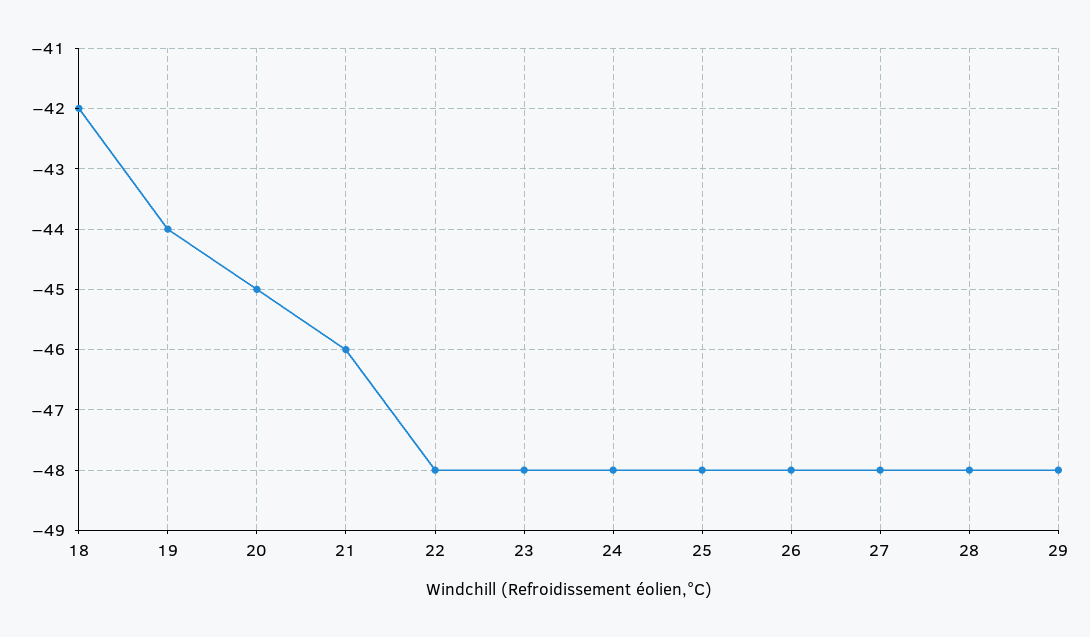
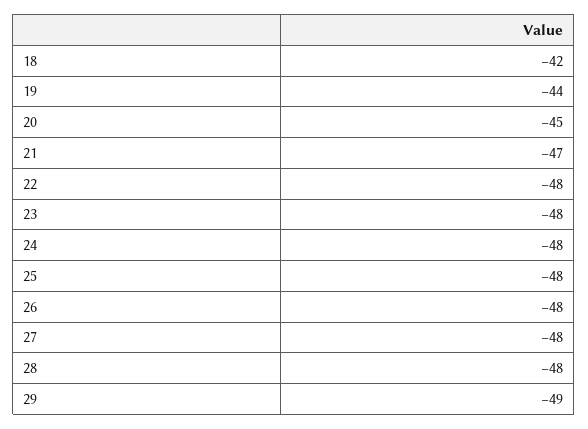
21: -46 -> -47
29: -48 -> -49

